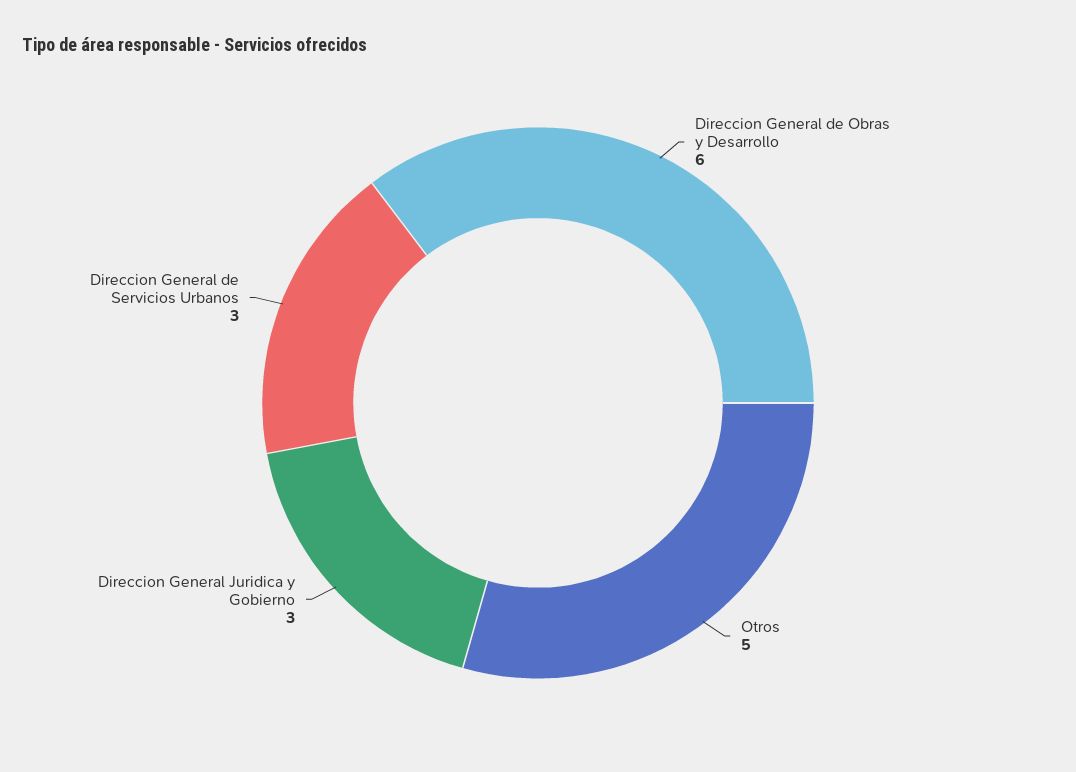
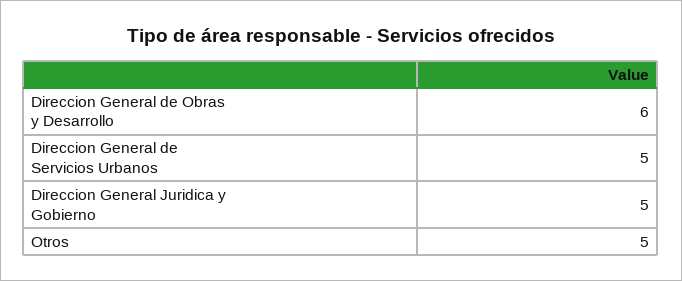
Direccion General Juridica y Gobierno: 3 -> 5
Direccion General de Servicios Urbanos: 3 -> 5

